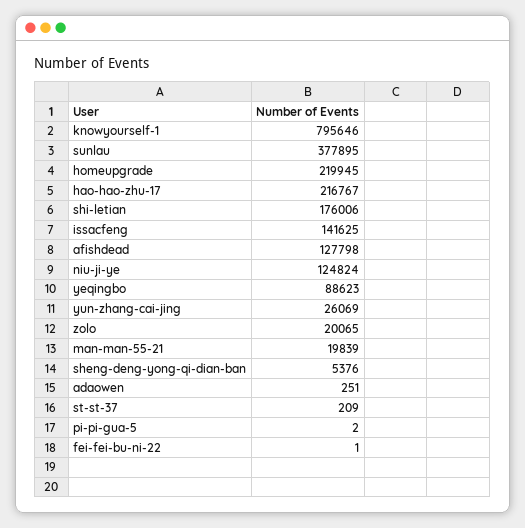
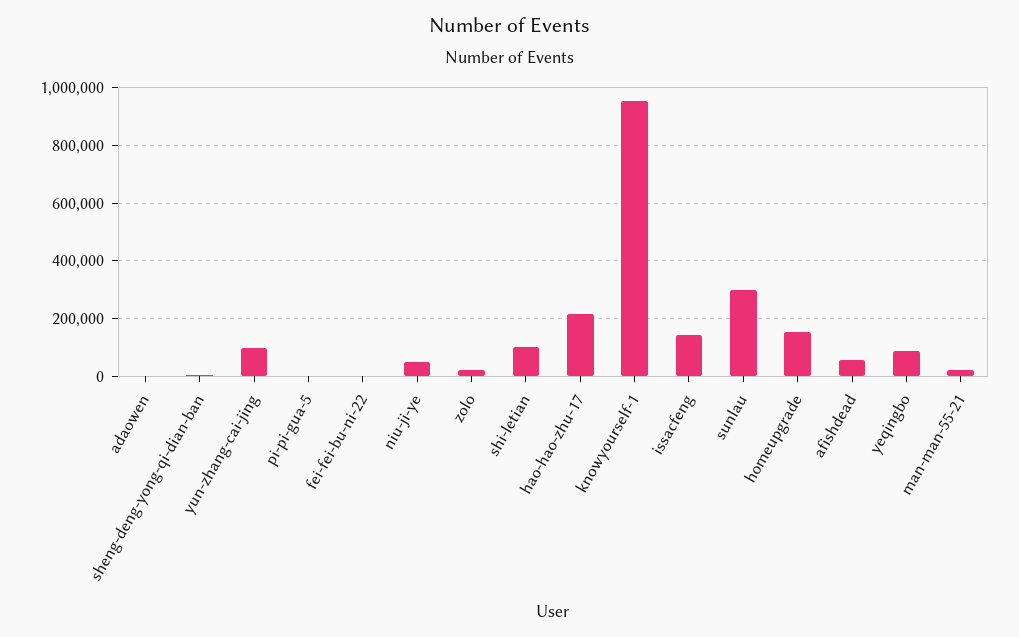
knowyourself-1: 795646 -> 950000
sunlau: 377895 -> 300000
homeupgrade: 219945 -> 150000
shi-letian: 176006 -> 100000
afishdead: 127798 -> 50000
niu-ji-ye: 124824 -> 50000
yun-zhang-cai-jing: 26069 -> 100000
st-st-37: 209 -> none

